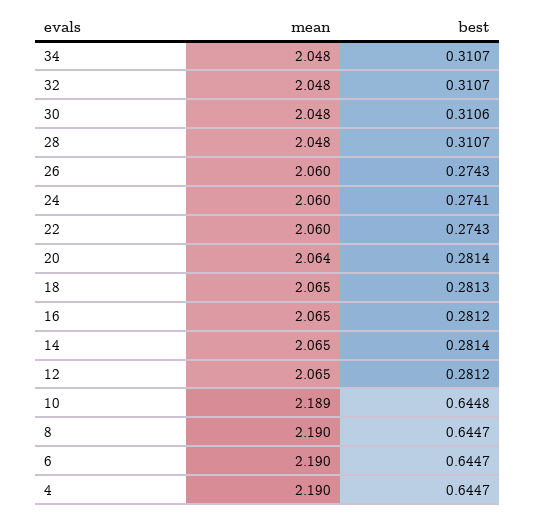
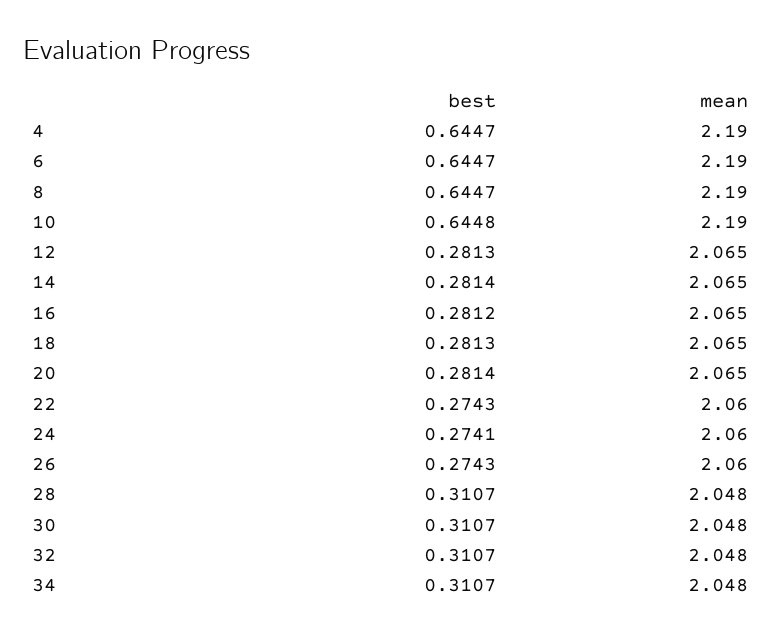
best, 30: 0.3106 -> 0.3107
mean, 20: 2.064 -> 2.065
best, 12: 0.2812 -> 0.2813
mean, 10: 2.189 -> 2.19

